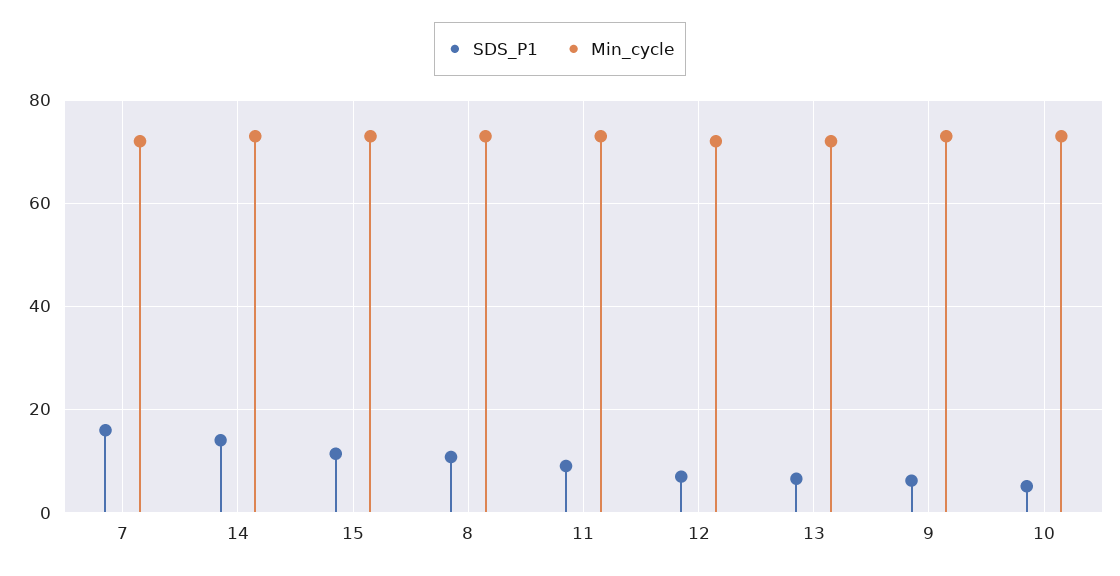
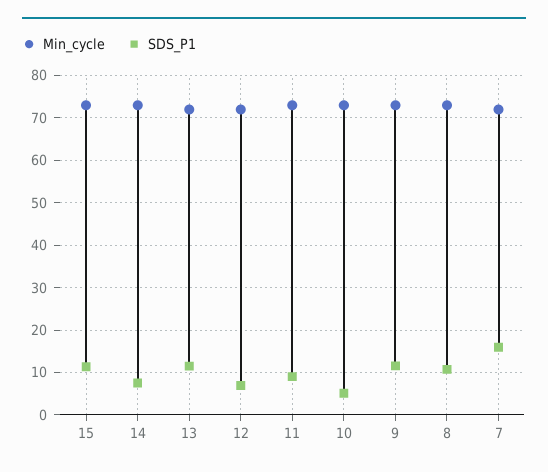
SDS_P1, 14: 14 -> 8
SDS_P1, 13: 6 -> 12
SDS_P1, 9: 6 -> 12

